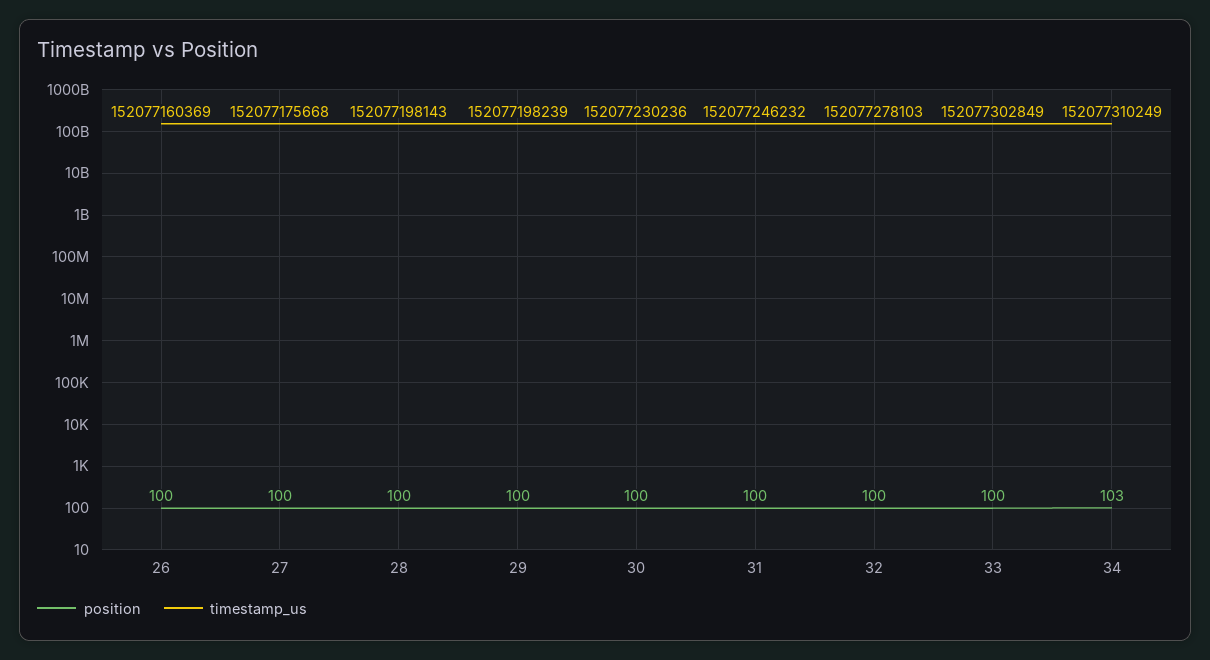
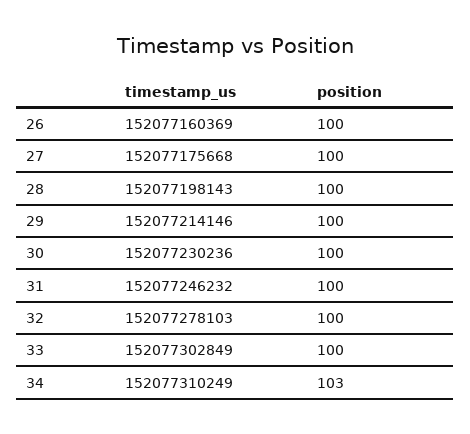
timestamp_us, 29: 152077198239 -> 152077214146

